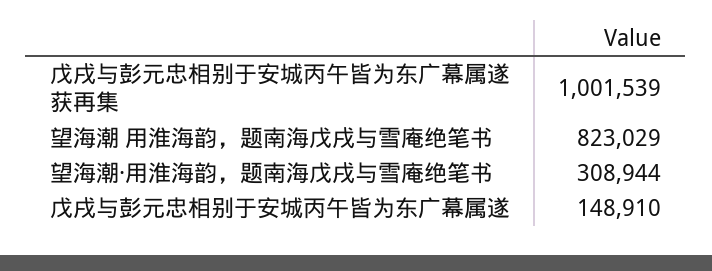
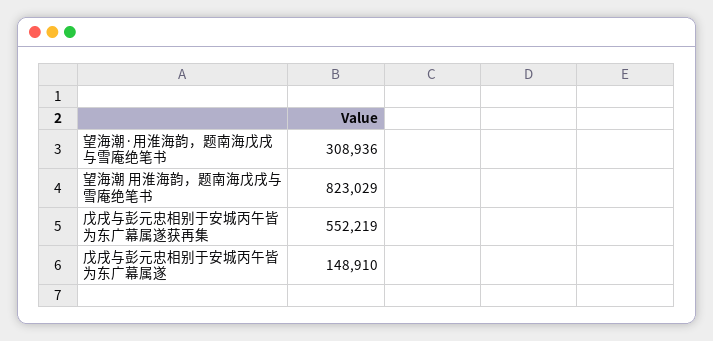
戊戌与彭元忠相别于安城丙午皆为东广幕属遂获再集: 1001539 -> 552219
望海潮·用淮海韵，题南海戊戌与雪庵绝笔书: 308944 -> 308936

